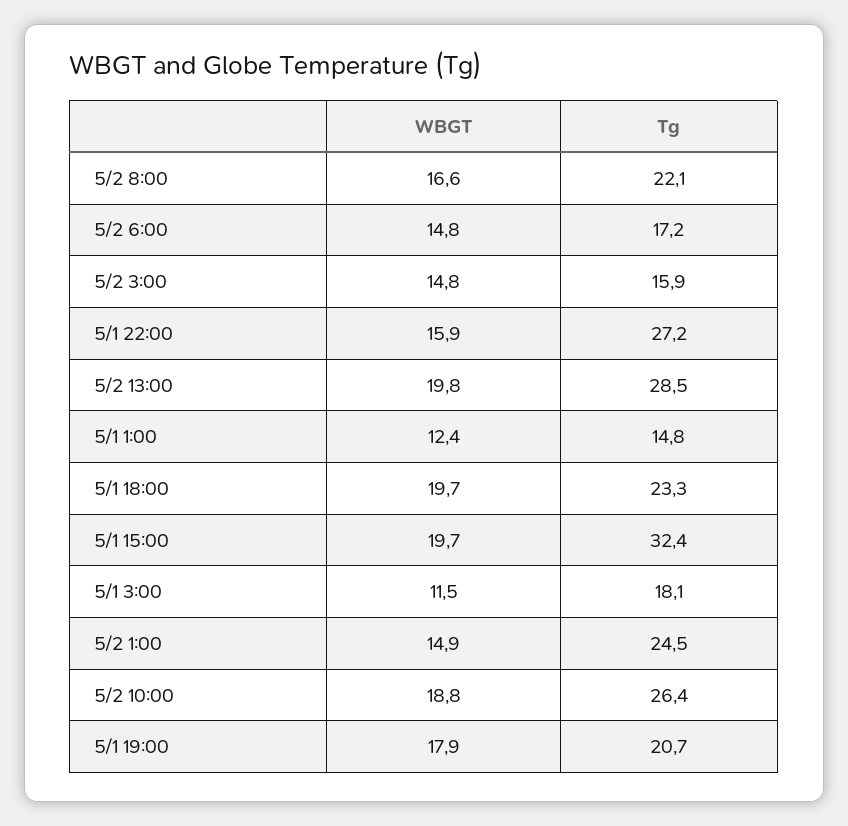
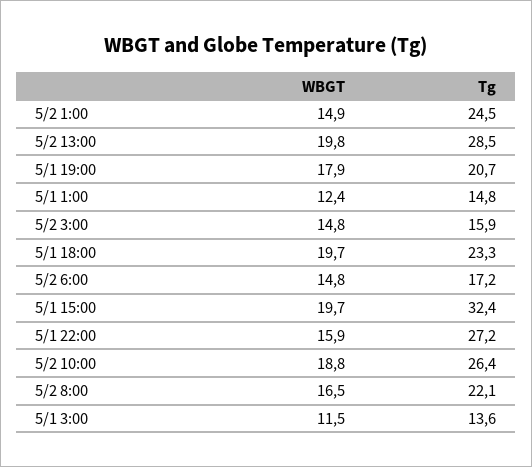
WBGT, 5/2 8:00: 16.6 -> 16.5
Tg, 5/1 3:00: 18.1 -> 13.6

